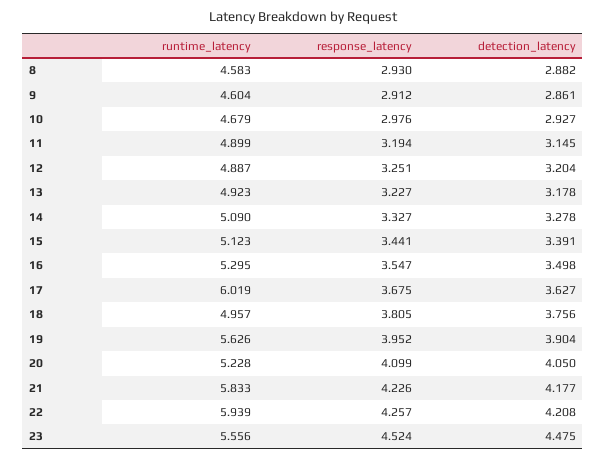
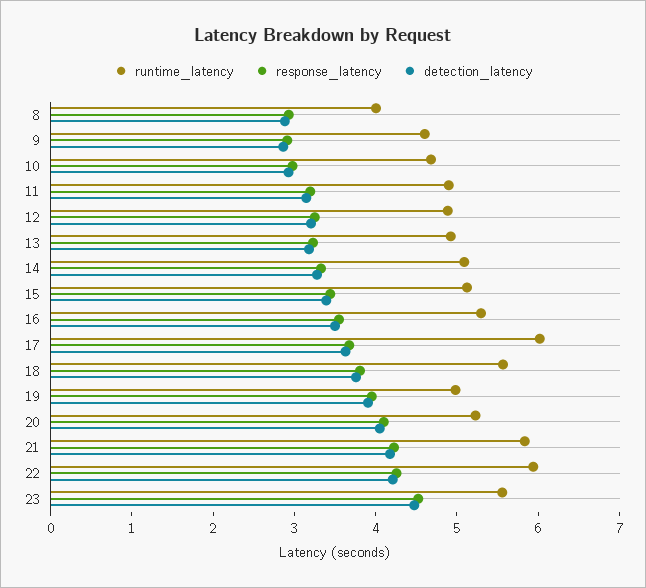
runtime_latency, 8: 4.583 -> 4
runtime_latency, 18: 4.957 -> 5.6
runtime_latency, 19: 5.626 -> 5

